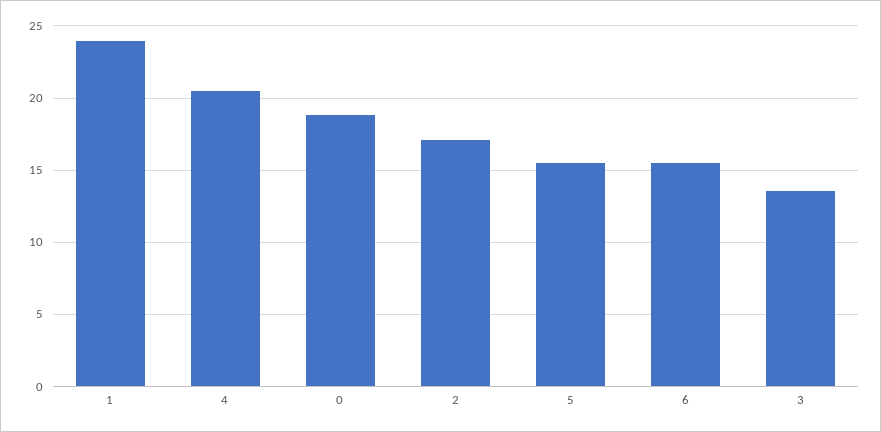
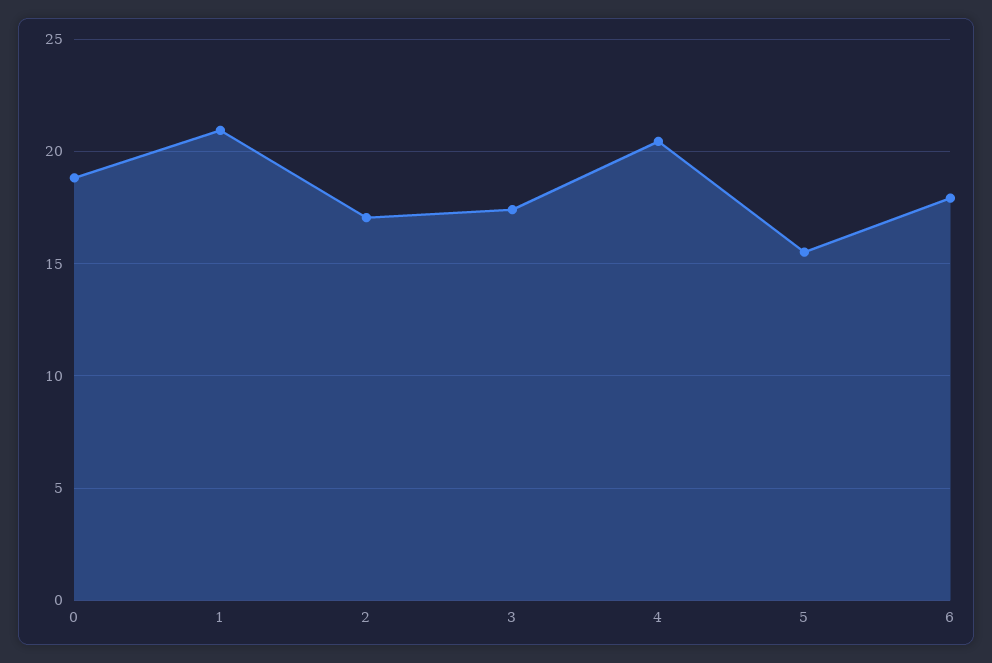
1: 24 -> 21
6: 15.5 -> 18
3: 13.5 -> 17.5

